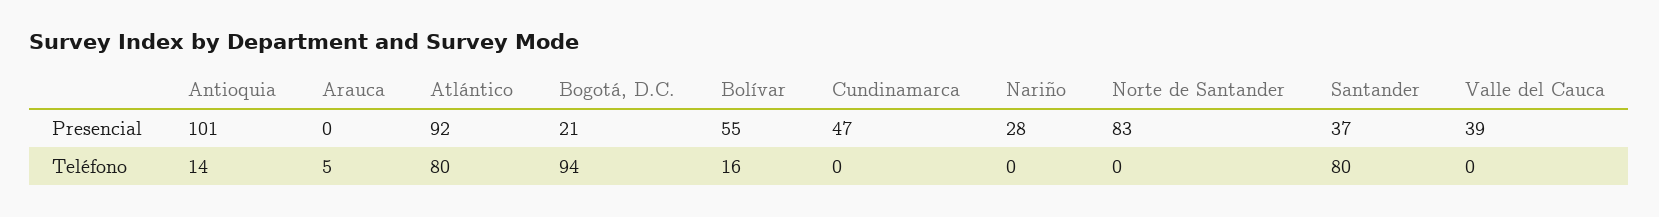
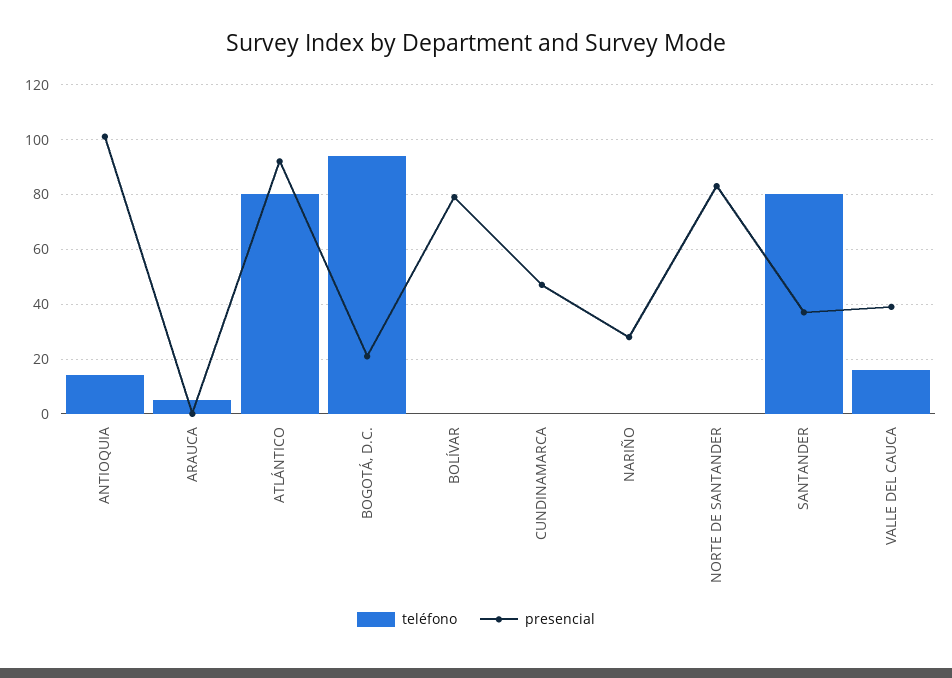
Presencial, Bolívar: 55 -> 80
Teléfono, Bolívar: 16 -> 0
Teléfono, Valle del Cauca: 0 -> 15

